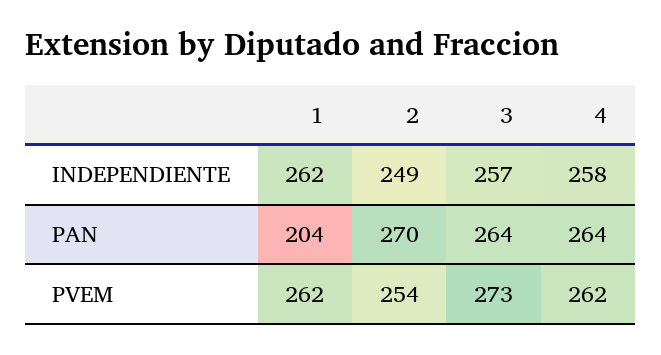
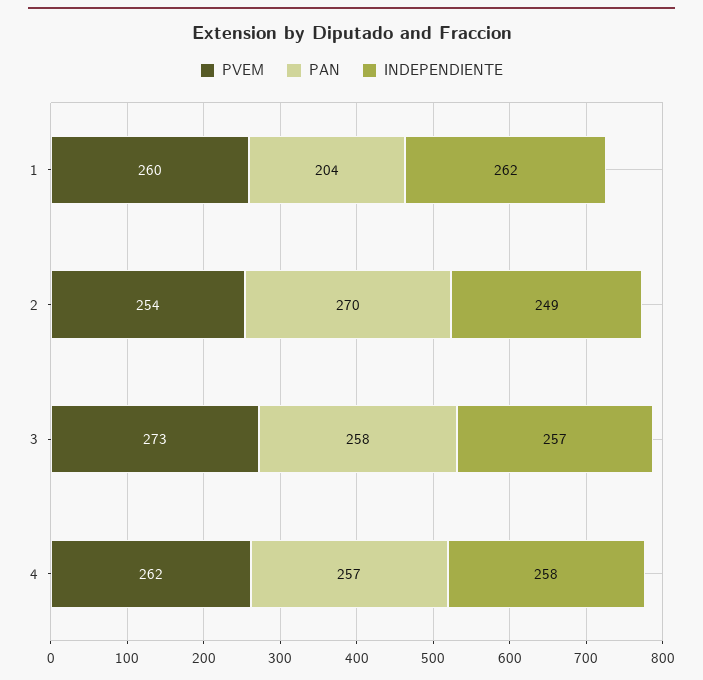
PAN, 3: 264 -> 258
PAN, 4: 264 -> 257
PVEM, 1: 262 -> 260

